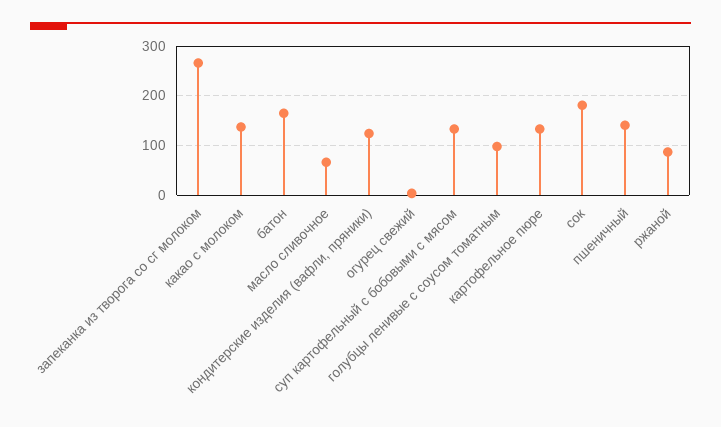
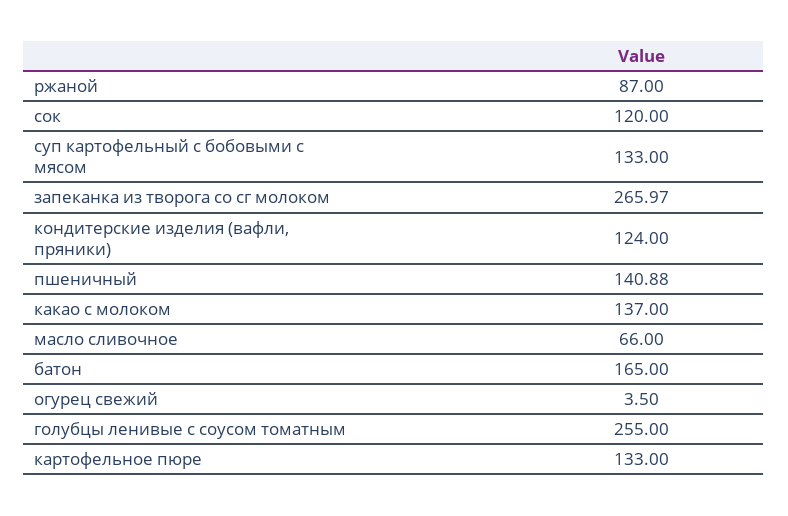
голубцы ленивые с соусом томатным: 100 -> 255
сок: 180 -> 120

